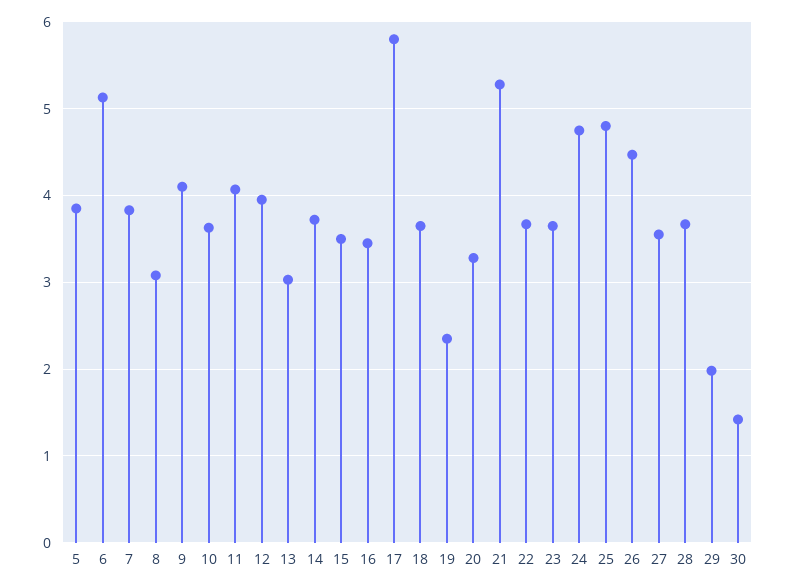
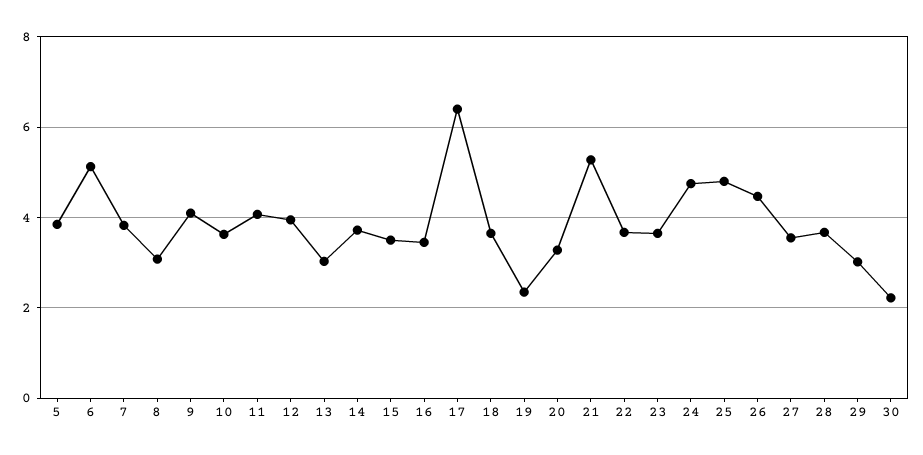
17: 5.8 -> 6.4
29: 2 -> 3
30: 1.4 -> 2.2

